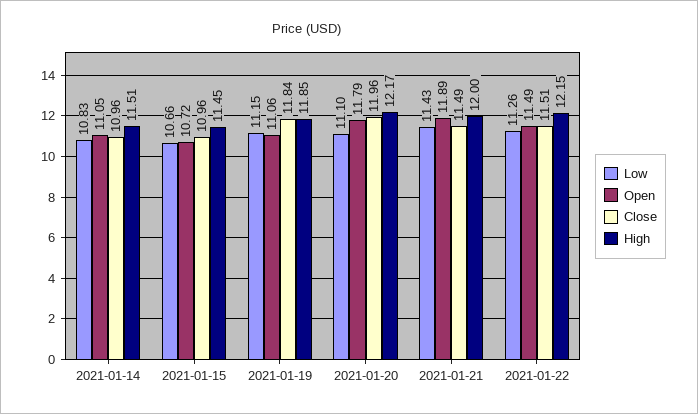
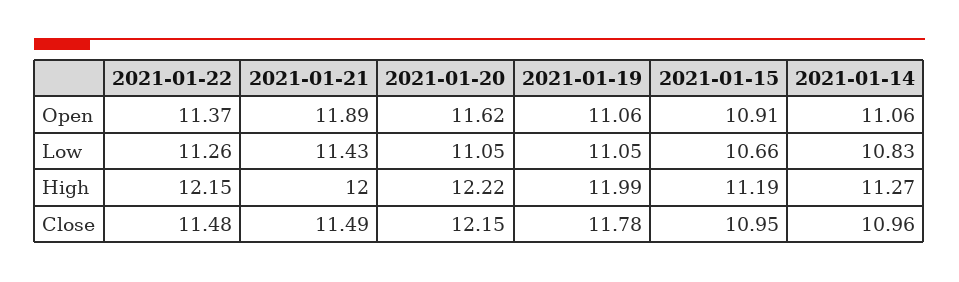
Open, 2021-01-14: 11.05 -> 11.06
High, 2021-01-14: 11.51 -> 11.27
Open, 2021-01-15: 10.72 -> 10.91
Close, 2021-01-15: 10.96 -> 10.95
High, 2021-01-15: 11.45 -> 11.19
Low, 2021-01-19: 11.15 -> 11.05
Close, 2021-01-19: 11.84 -> 11.78
High, 2021-01-19: 11.85 -> 11.99
Low, 2021-01-20: 11.1 -> 11.05
Open, 2021-01-20: 11.79 -> 11.62
Close, 2021-01-20: 11.96 -> 12.15
High, 2021-01-20: 12.17 -> 12.22
Open, 2021-01-22: 11.49 -> 11.37
Close, 2021-01-22: 11.51 -> 11.48

